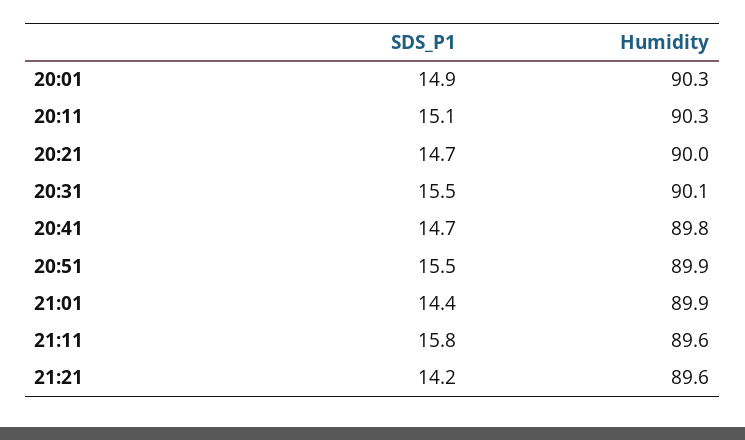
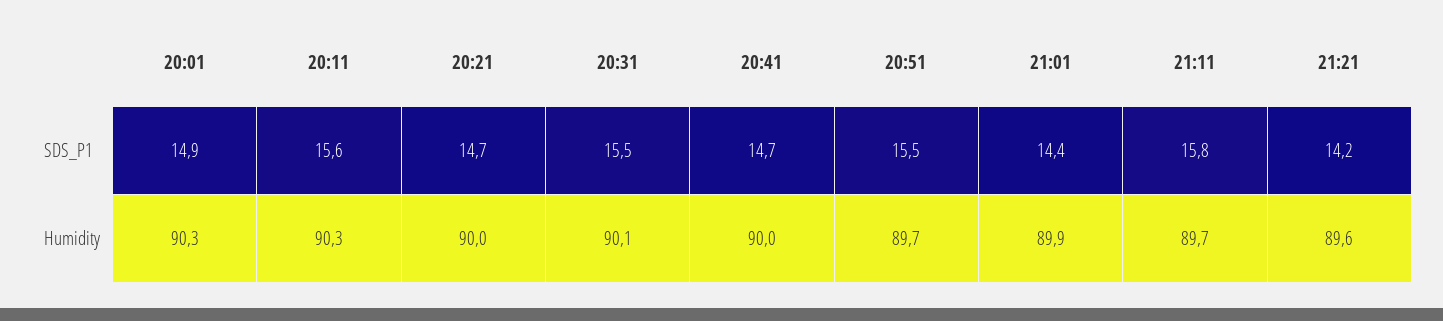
SDS_P1, 20:11: 15.1 -> 15.6
Humidity, 20:41: 89.8 -> 90
Humidity, 20:51: 89.9 -> 89.7
Humidity, 21:11: 89.6 -> 89.7

